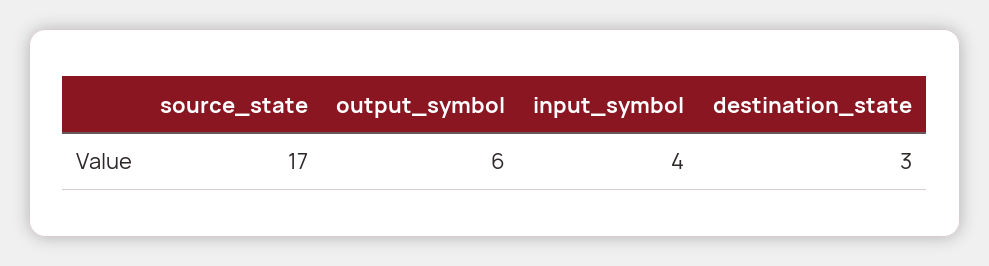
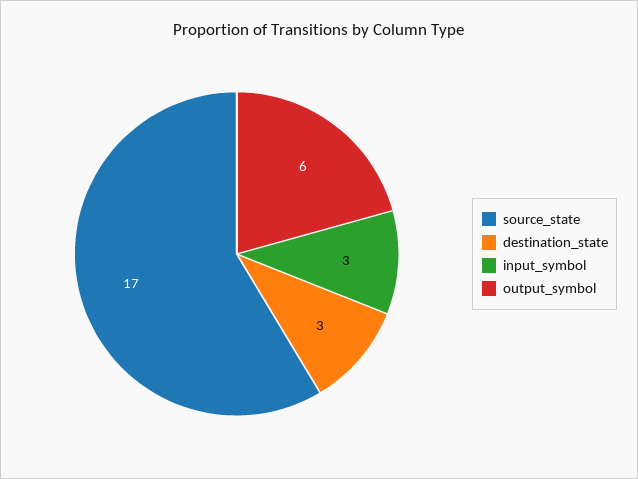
input_symbol: 4 -> 3

